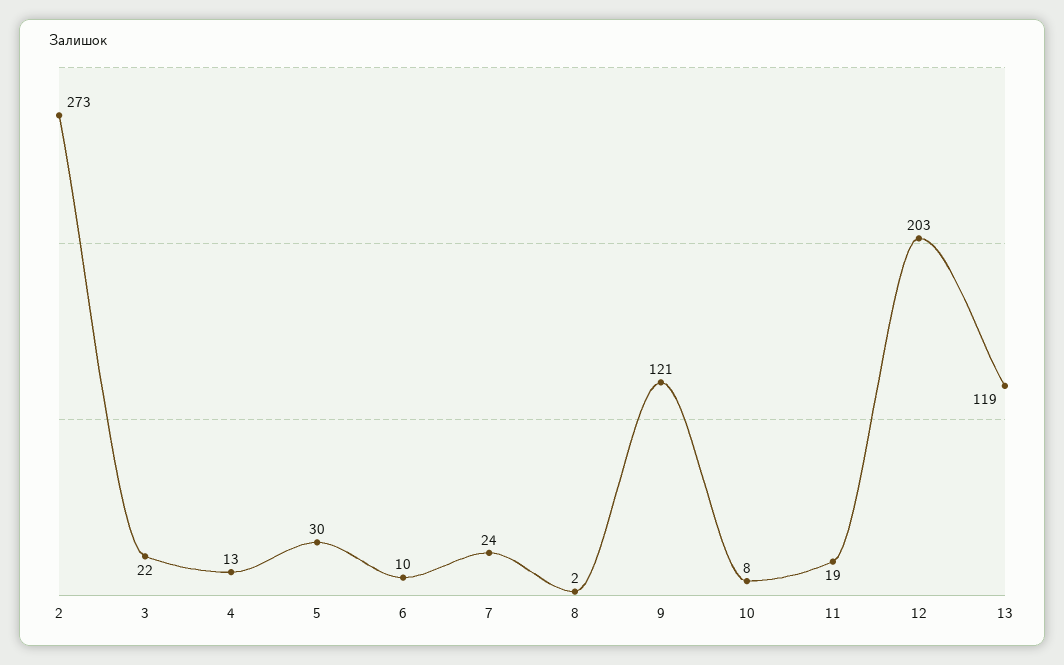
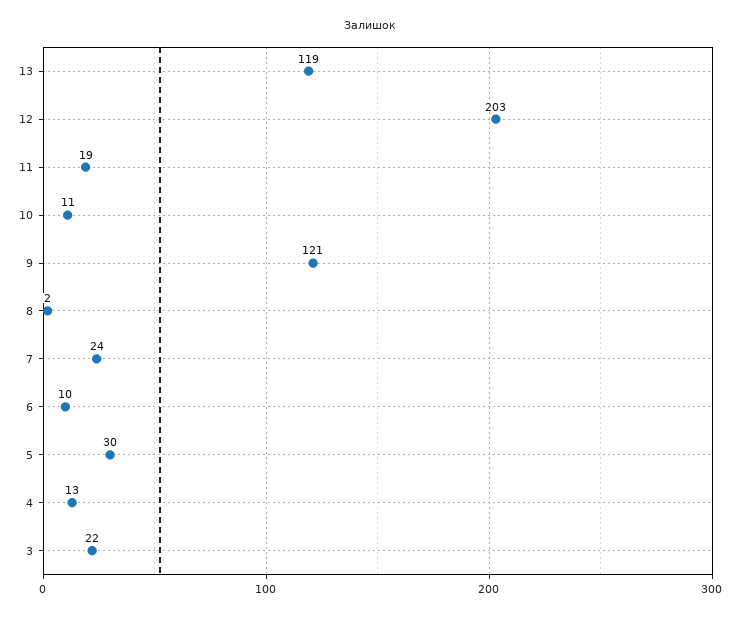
2: 273 -> none
10: 8 -> 11

